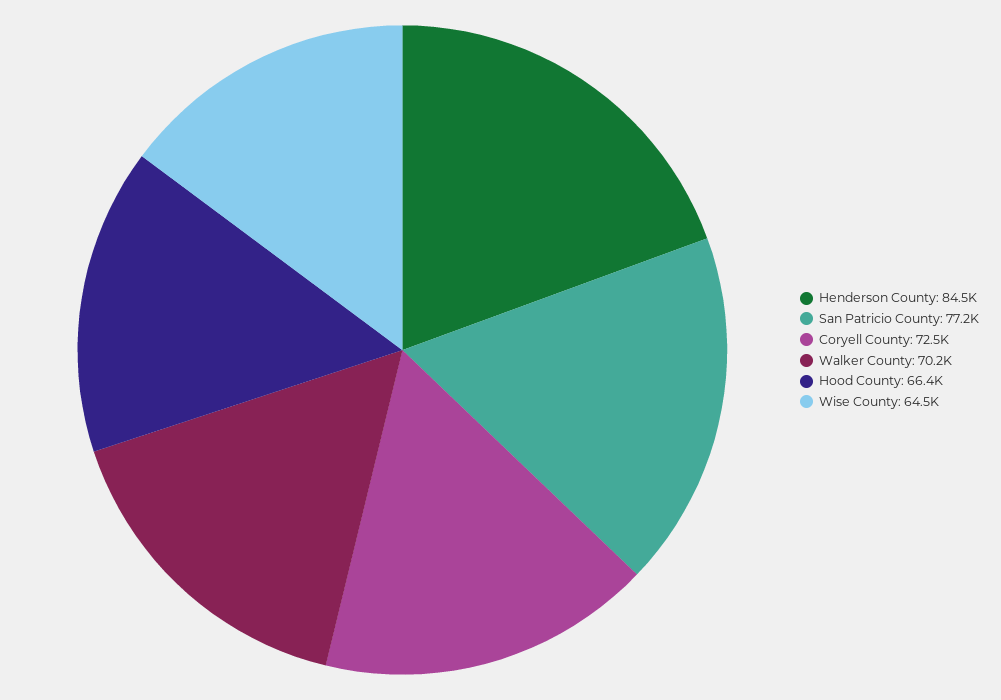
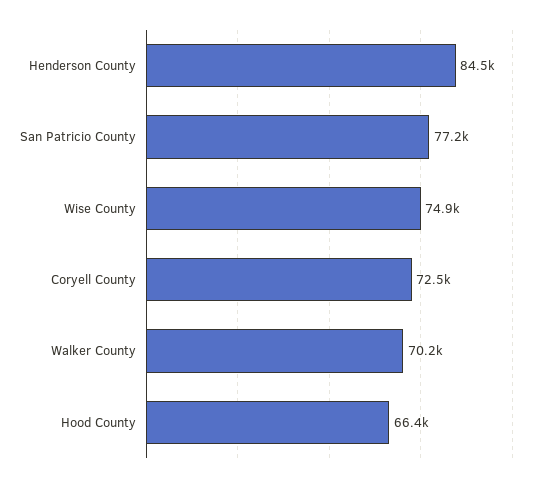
Wise County: 64500 -> 74900

